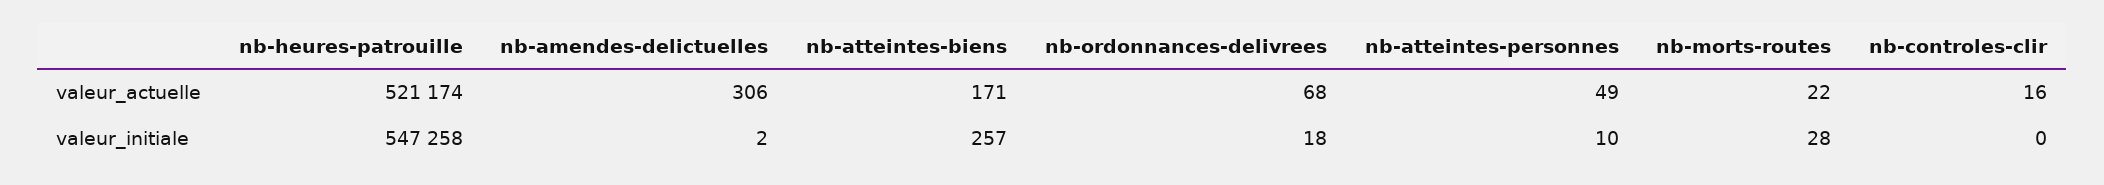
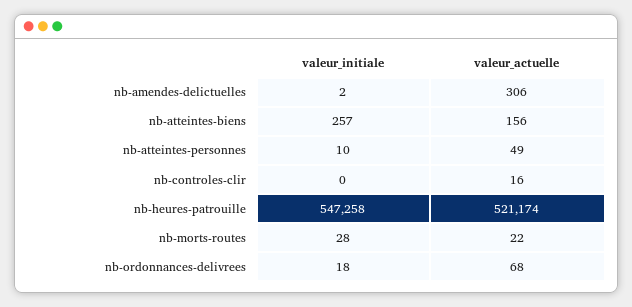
nb-atteintes-biens, valeur_actuelle: 171 -> 156

